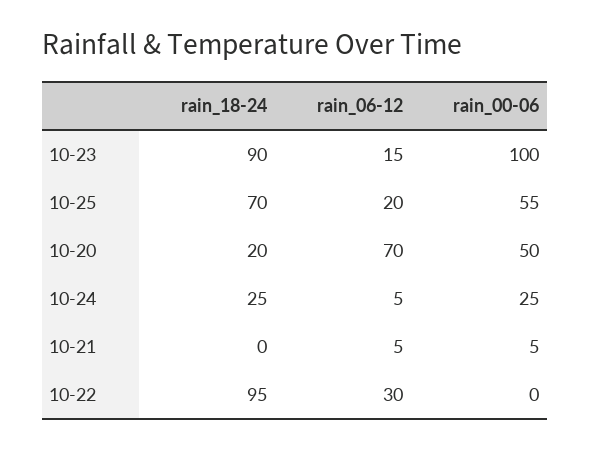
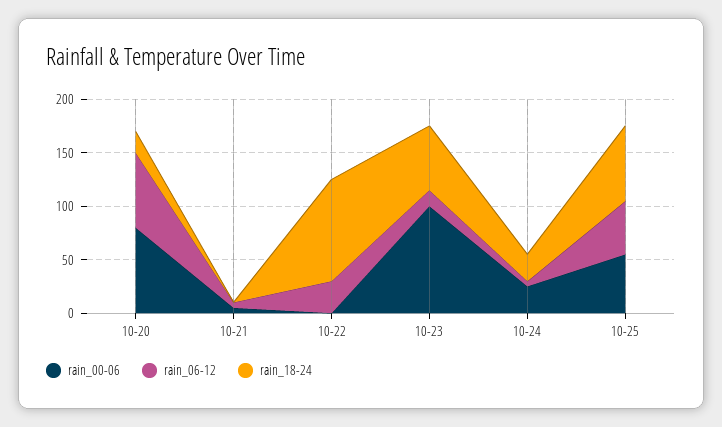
rain_18-24, 10-23: 90 -> 60
rain_06-12, 10-25: 20 -> 50
rain_00-06, 10-20: 50 -> 80

